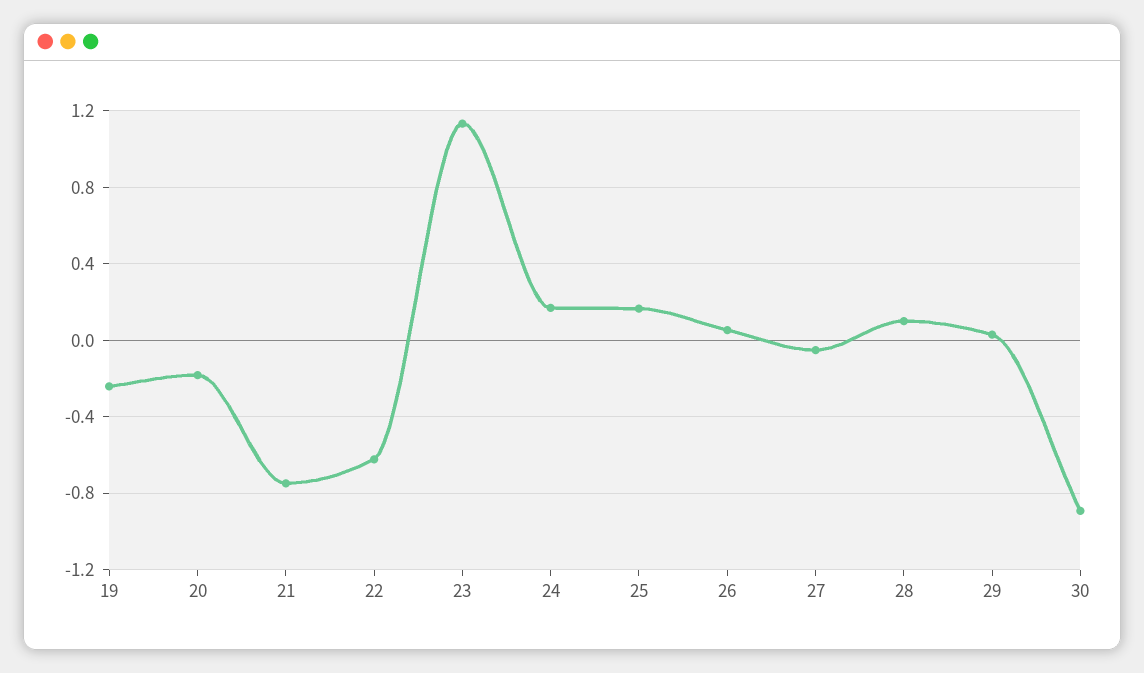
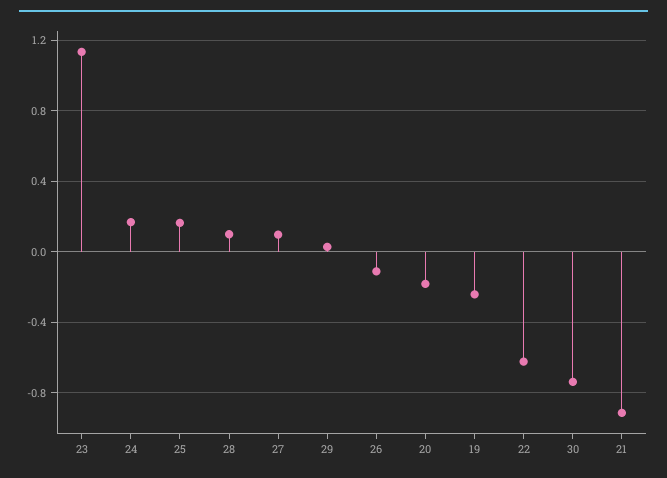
21: -0.75 -> -0.9
26: 0.05 -> -0.1
27: -0.05 -> 0.1
30: -0.9 -> -0.75

